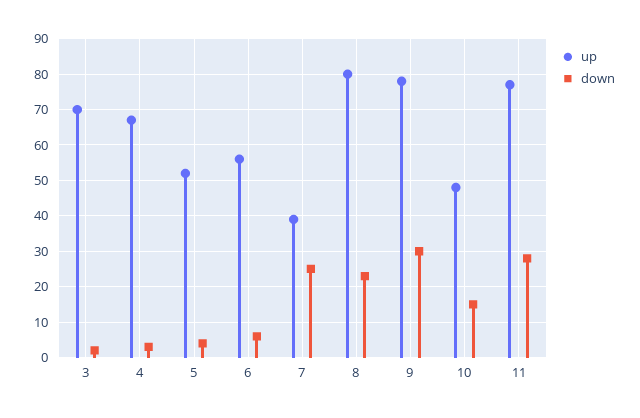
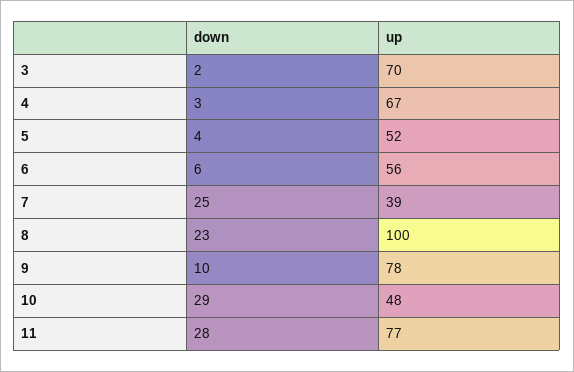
up, 8: 80 -> 100
down, 9: 30 -> 10
down, 10: 15 -> 29

